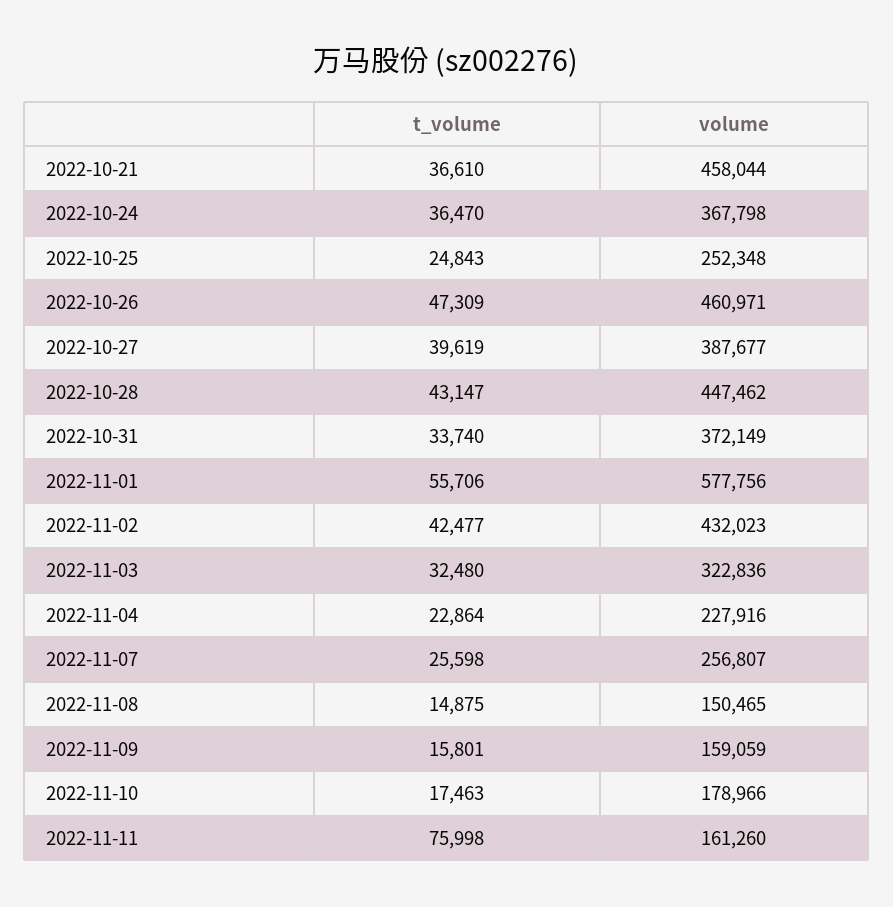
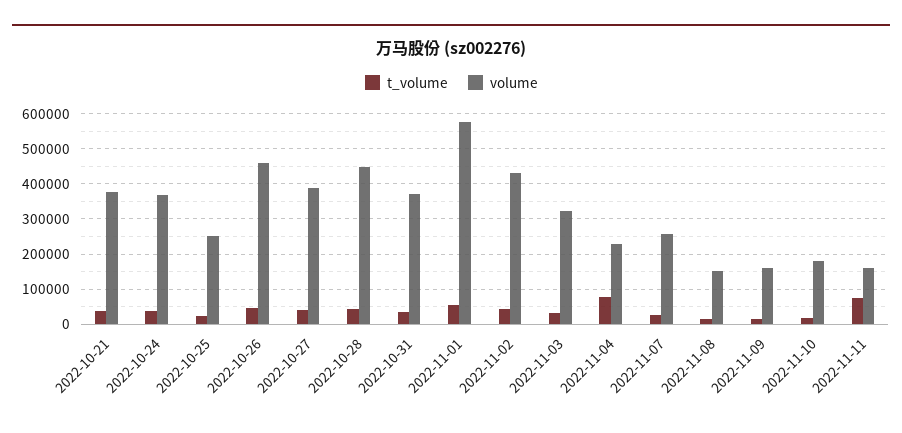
volume, 2022-10-21: 458044 -> 380000
t_volume, 2022-11-04: 22864 -> 80000

